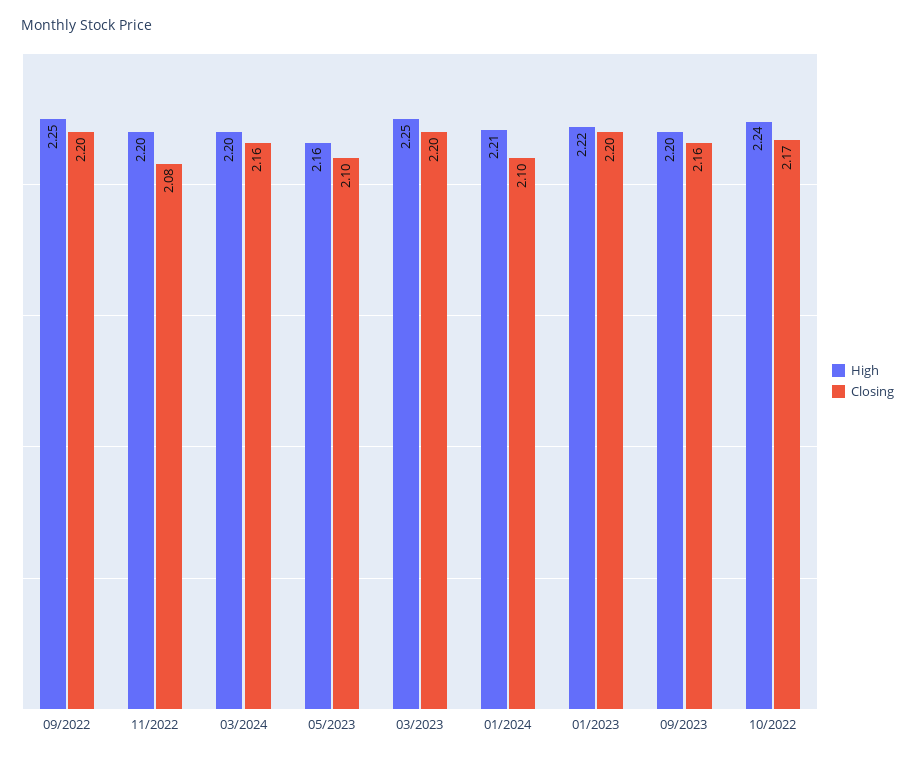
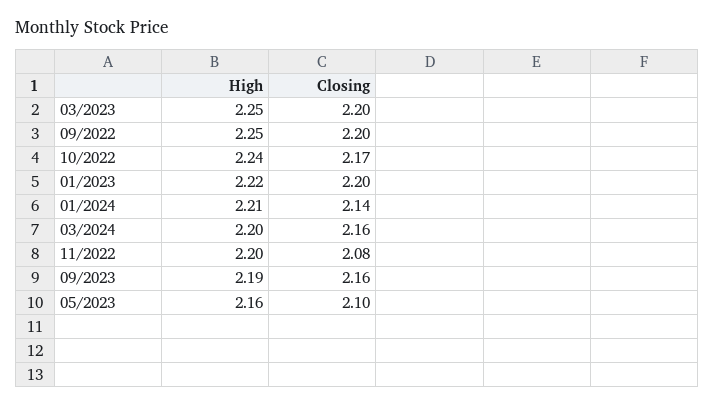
Closing, 01/2024: 2.1 -> 2.14
High, 09/2023: 2.2 -> 2.19

